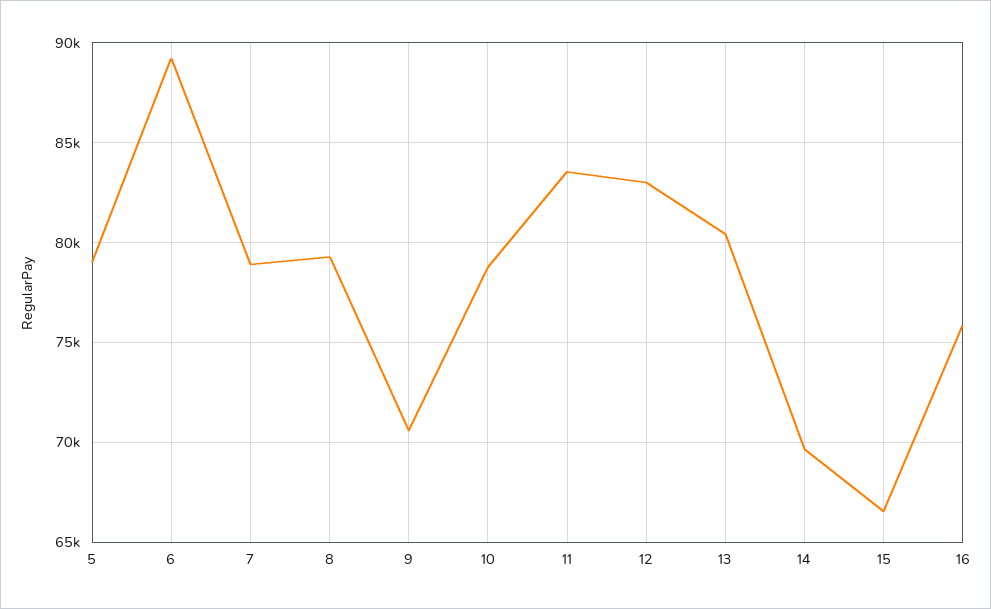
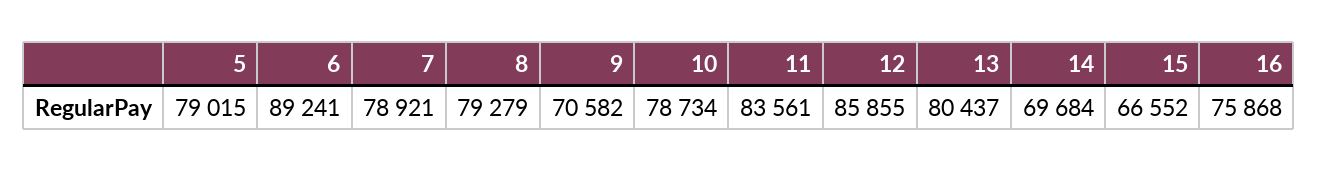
12: 83000 -> 85855

